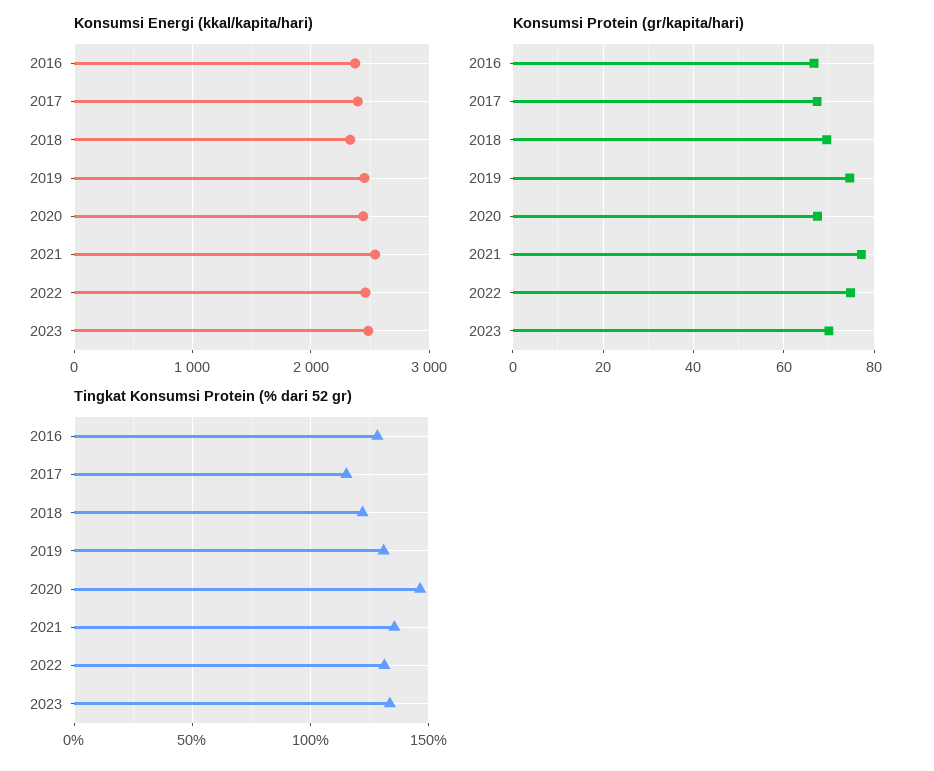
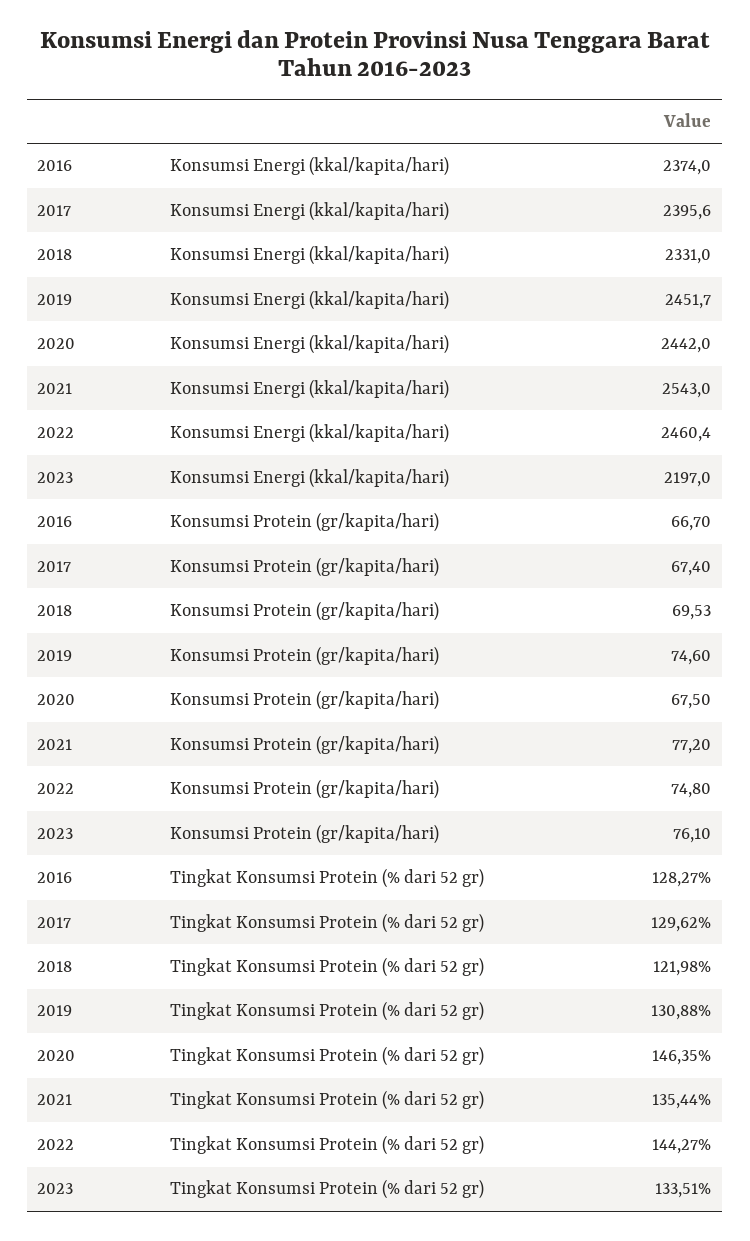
Konsumsi Energi (kkal/kapita/hari), 2023: 2500 -> 2197
Konsumsi Protein (gr/kapita/hari), 2023: 70 -> 76.1
Tingkat Konsumsi Protein (% dari 52 gr), 2017: 115 -> 129.62
Tingkat Konsumsi Protein (% dari 52 gr), 2022: 130 -> 144.27

